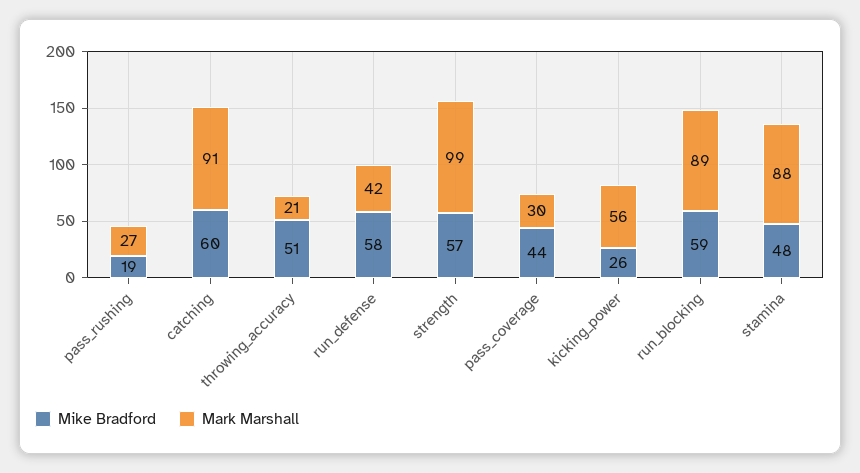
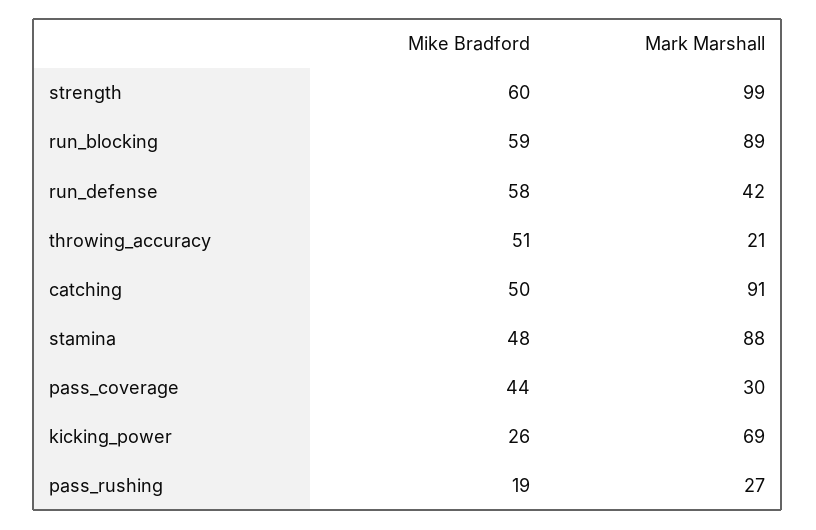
Mike Bradford, catching: 60 -> 50
Mike Bradford, strength: 57 -> 60
Mark Marshall, kicking_power: 56 -> 69

